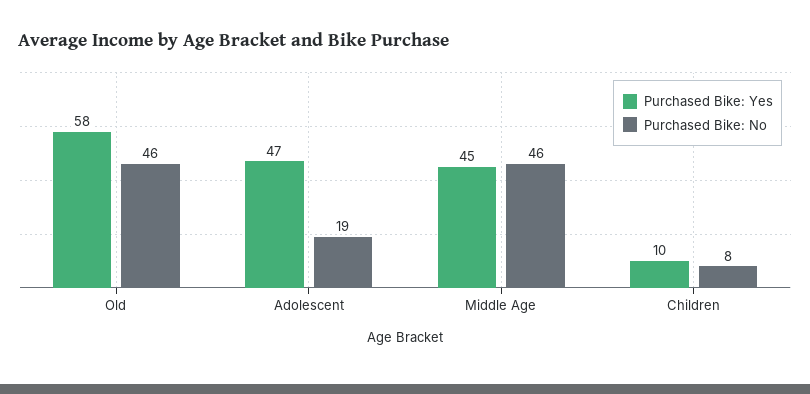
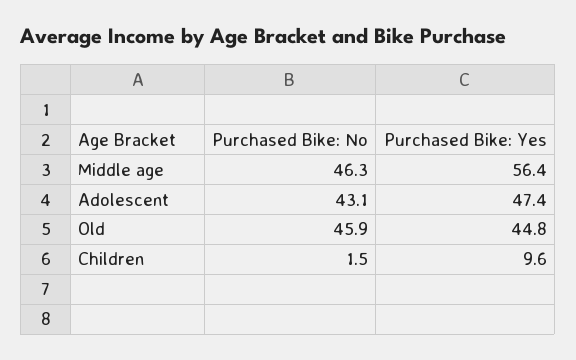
Purchased Bike: Yes, Old: 58 -> 44.8
Purchased Bike: No, Adolescent: 19 -> 43.1
Purchased Bike: Yes, Middle Age: 45 -> 56.4
Purchased Bike: No, Children: 8 -> 1.5

